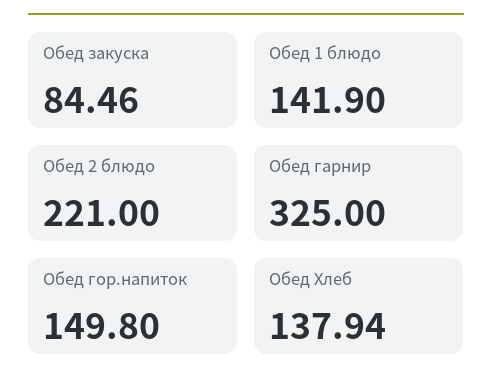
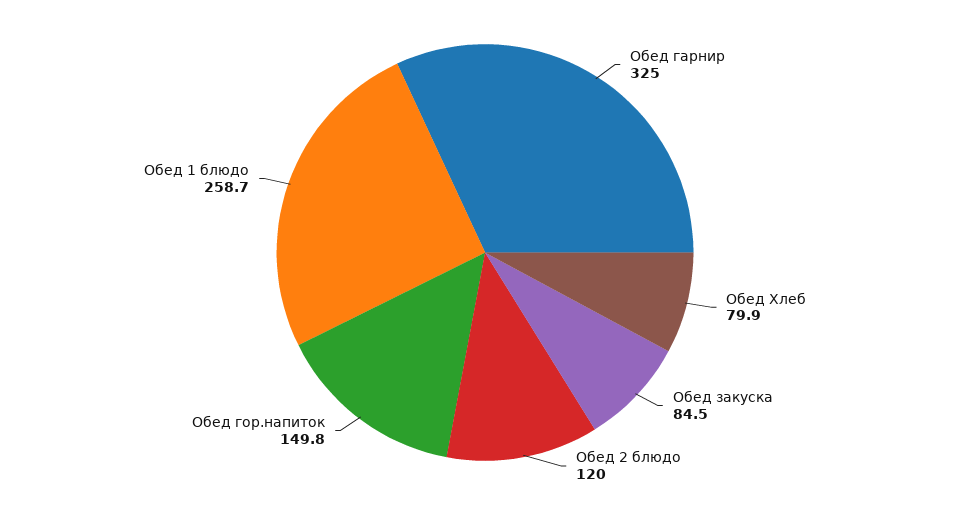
Обед 1 блюдо: 141.9 -> 258.7
Обед 2 блюдо: 221 -> 120
Обед Хлеб: 137.94 -> 79.9

